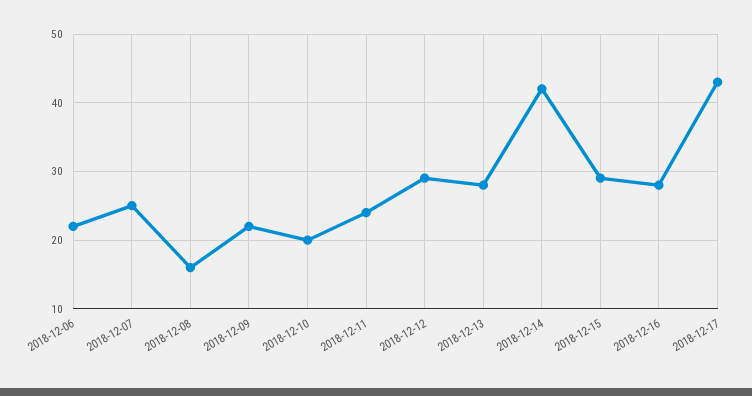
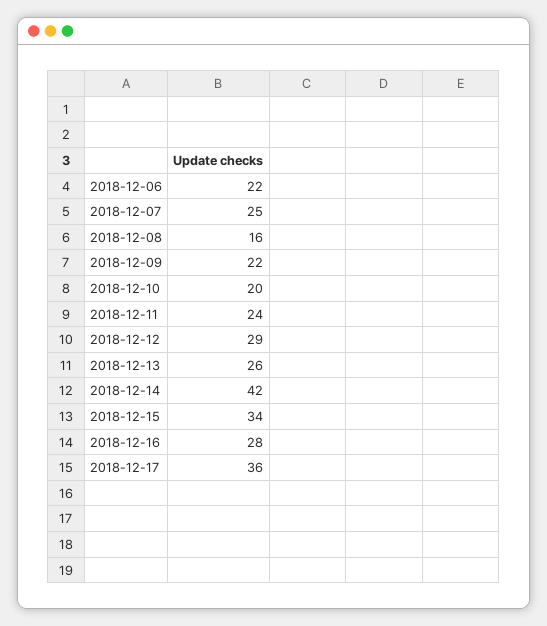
2018-12-13: 28 -> 26
2018-12-15: 29 -> 34
2018-12-17: 43 -> 36

